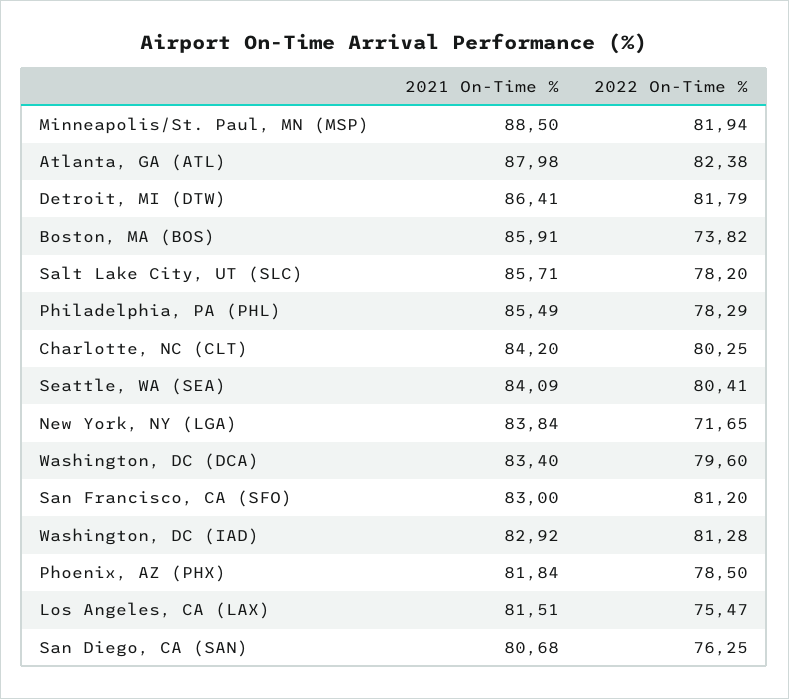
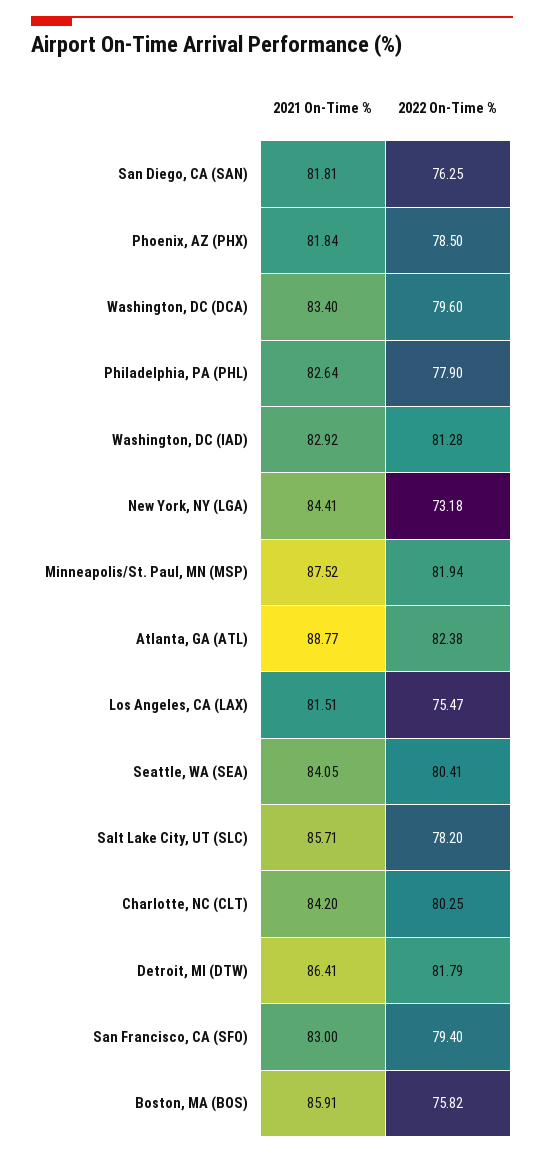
2021 On-Time %, Minneapolis/St. Paul, MN (MSP): 88.5 -> 87.52
2021 On-Time %, Atlanta, GA (ATL): 87.98 -> 88.77
2022 On-Time %, Boston, MA (BOS): 73.82 -> 75.82
2021 On-Time %, Philadelphia, PA (PHL): 85.49 -> 82.64
2022 On-Time %, Philadelphia, PA (PHL): 78.29 -> 77.9
2021 On-Time %, Seattle, WA (SEA): 84.09 -> 84.05
2021 On-Time %, New York, NY (LGA): 83.84 -> 84.41
2022 On-Time %, New York, NY (LGA): 71.65 -> 73.18
2022 On-Time %, San Francisco, CA (SFO): 81.2 -> 79.4
2021 On-Time %, San Diego, CA (SAN): 80.68 -> 81.81

